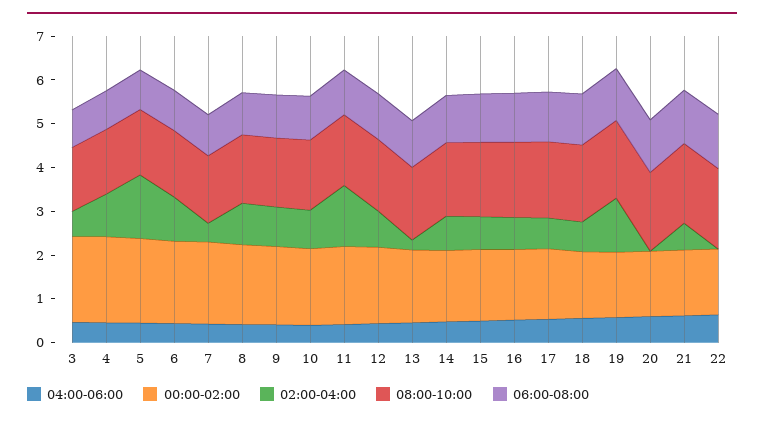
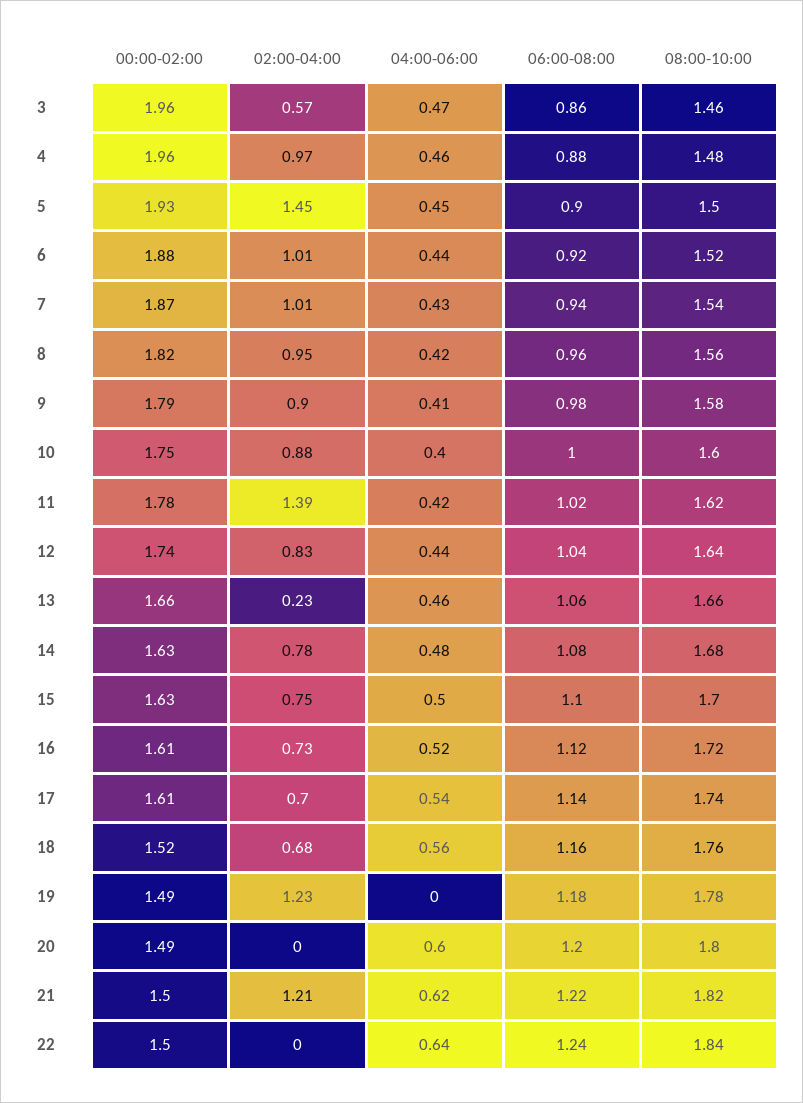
02:00-04:00, 7: 0.4 -> 1.01
04:00-06:00, 19: 0.6 -> 0
02:00-04:00, 21: 0.6 -> 1.21

